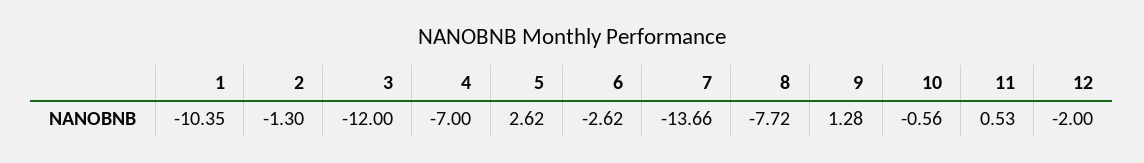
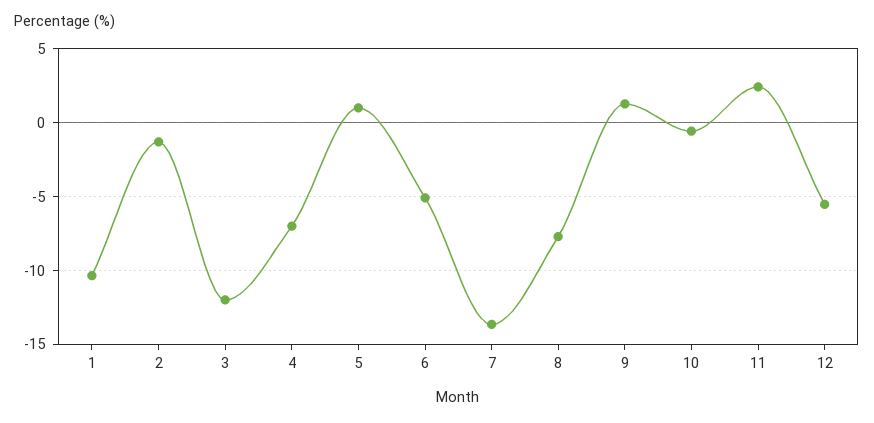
5: 2.62 -> 1
6: -2.62 -> -5
11: 0.53 -> 2.5
12: -2 -> -5.5

